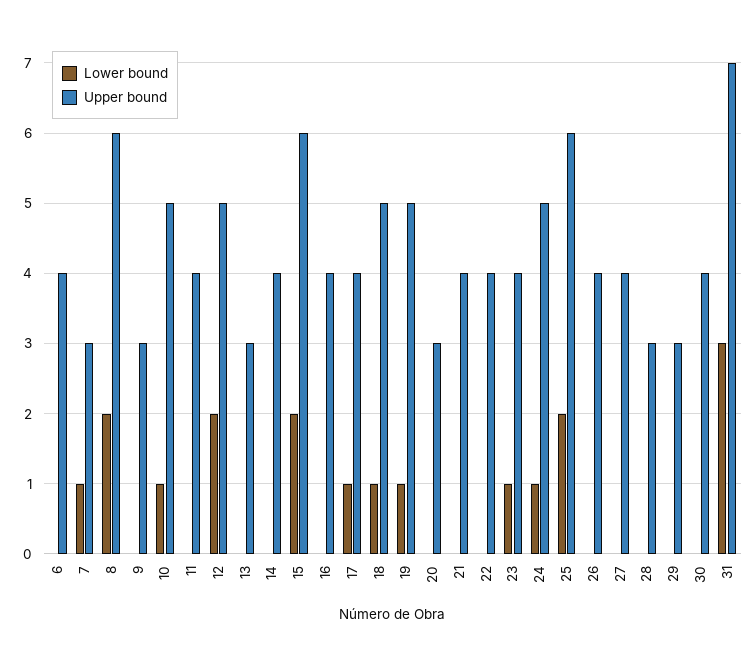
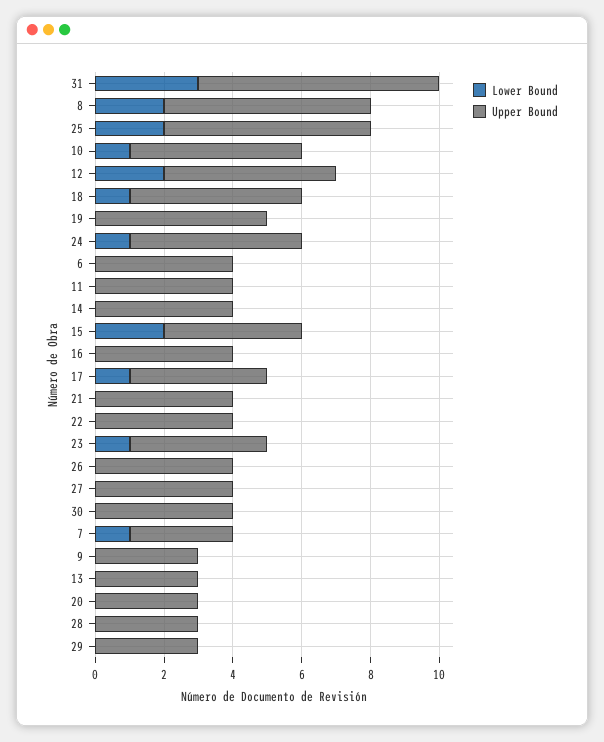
Upper bound, 15: 6 -> 4
Lower bound, 19: 1 -> 0

